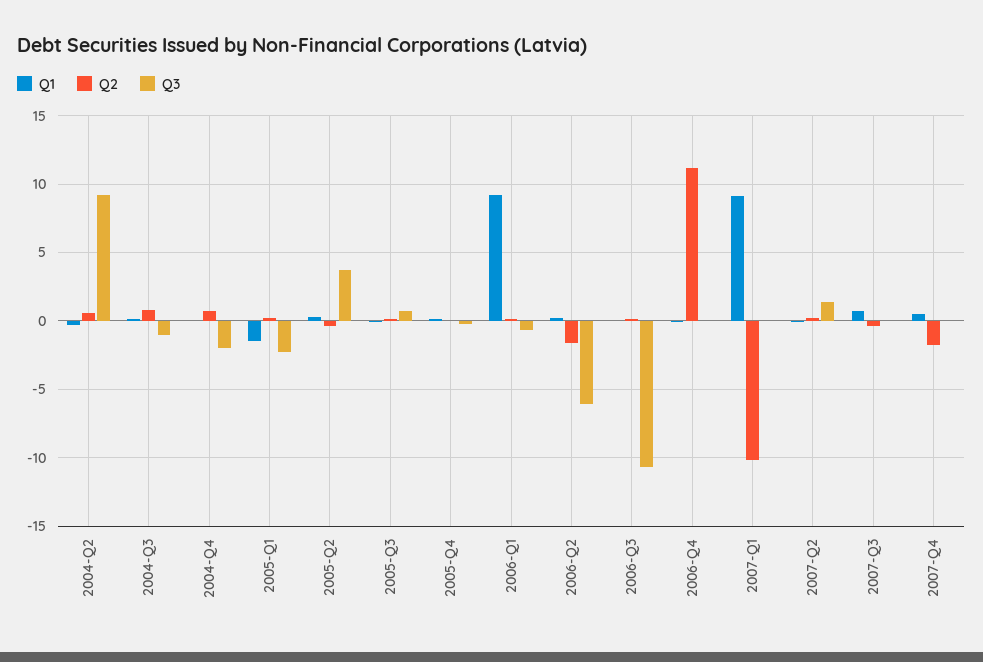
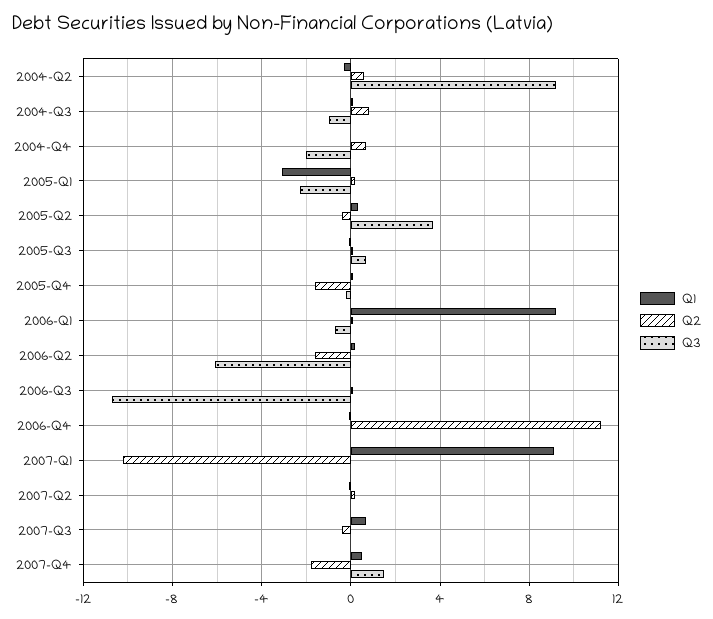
Q1, 2005-Q1: -1.5 -> -3
Q2, 2005-Q4: 0 -> -1.5
Q3, 2007-Q2: 1.5 -> 0
Q3, 2007-Q4: 0 -> 1.5

